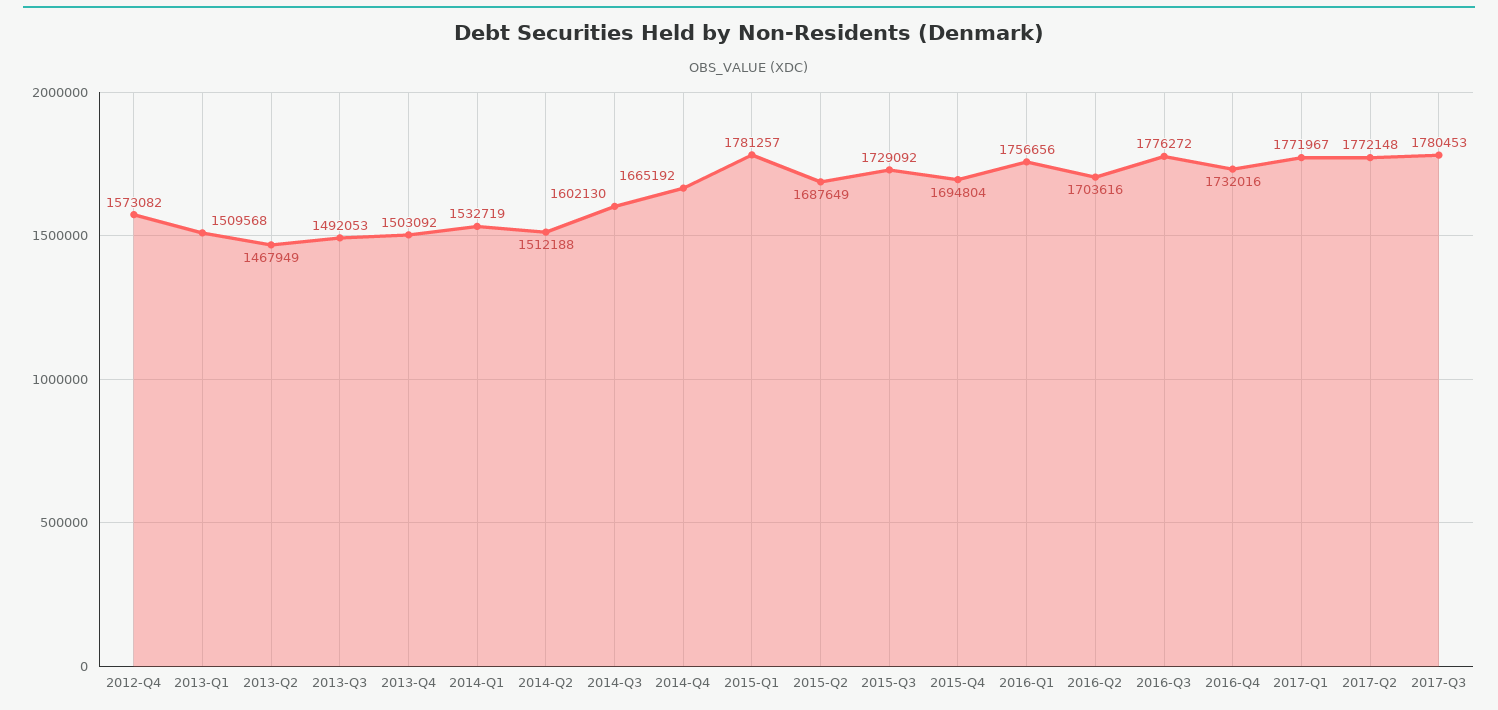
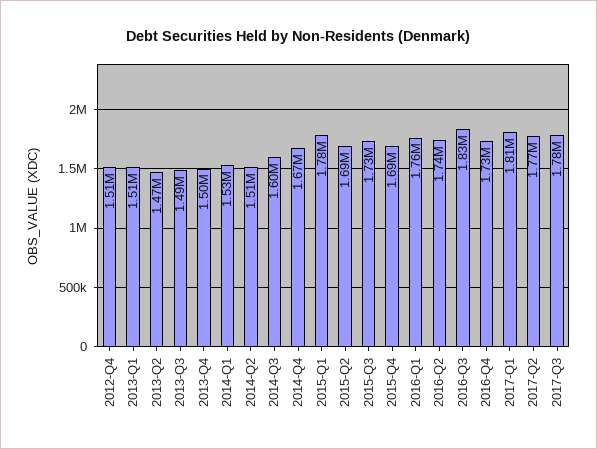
2012-Q4: 1573082 -> 1510000
2016-Q2: 1703616 -> 1740000
2016-Q3: 1776272 -> 1830000
2017-Q1: 1771967 -> 1810000

